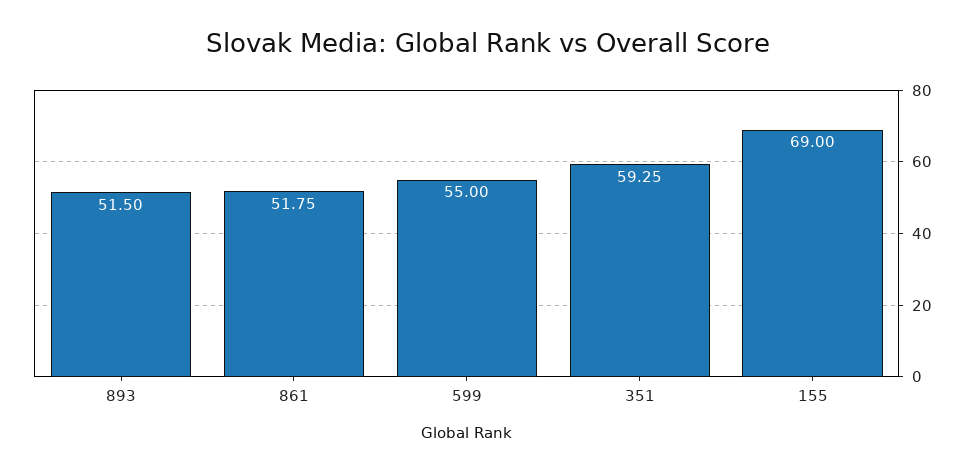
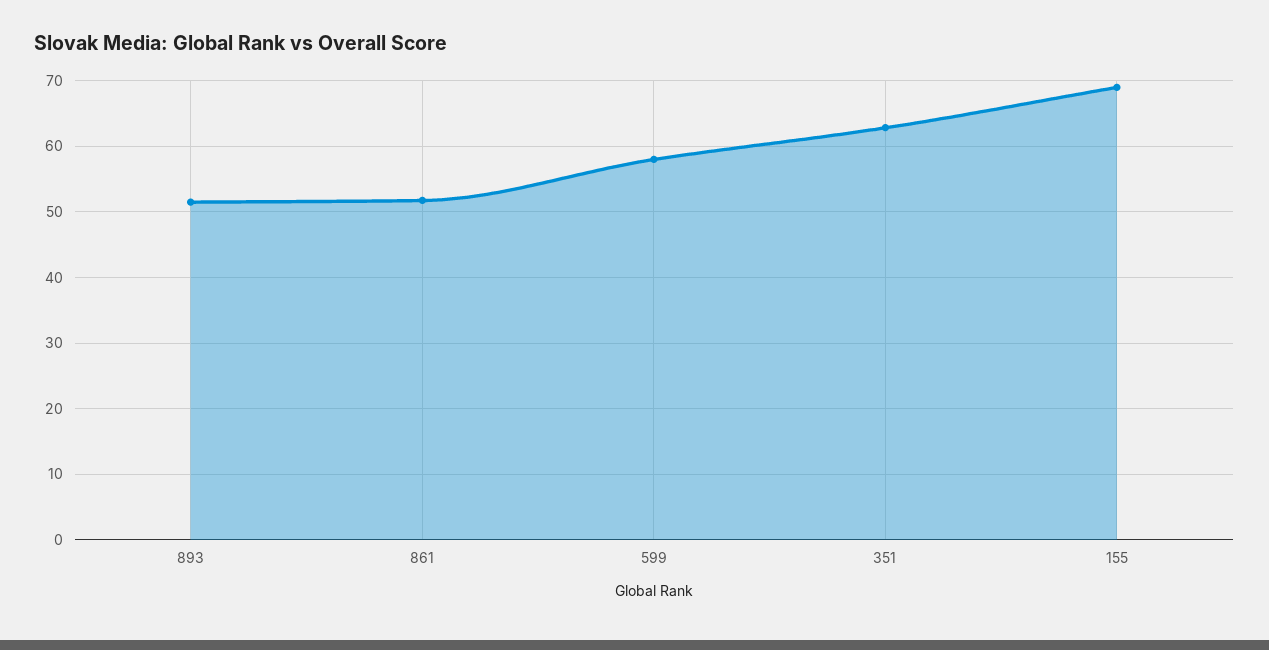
599: 55 -> 58
351: 59.25 -> 63

